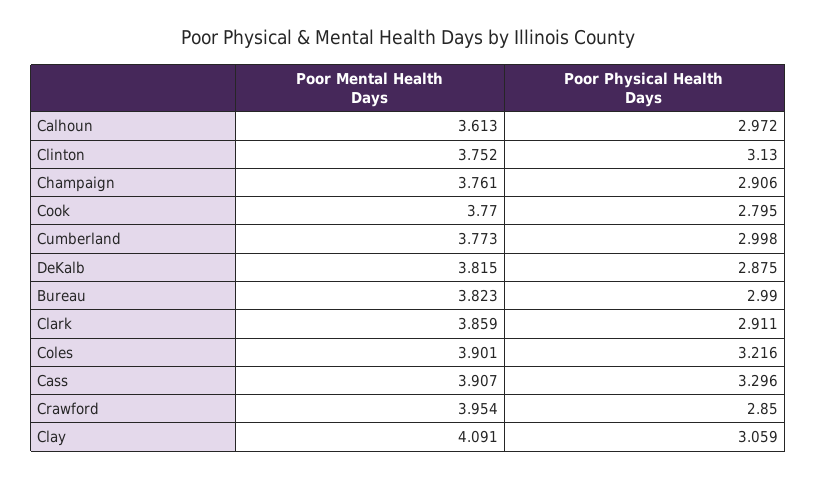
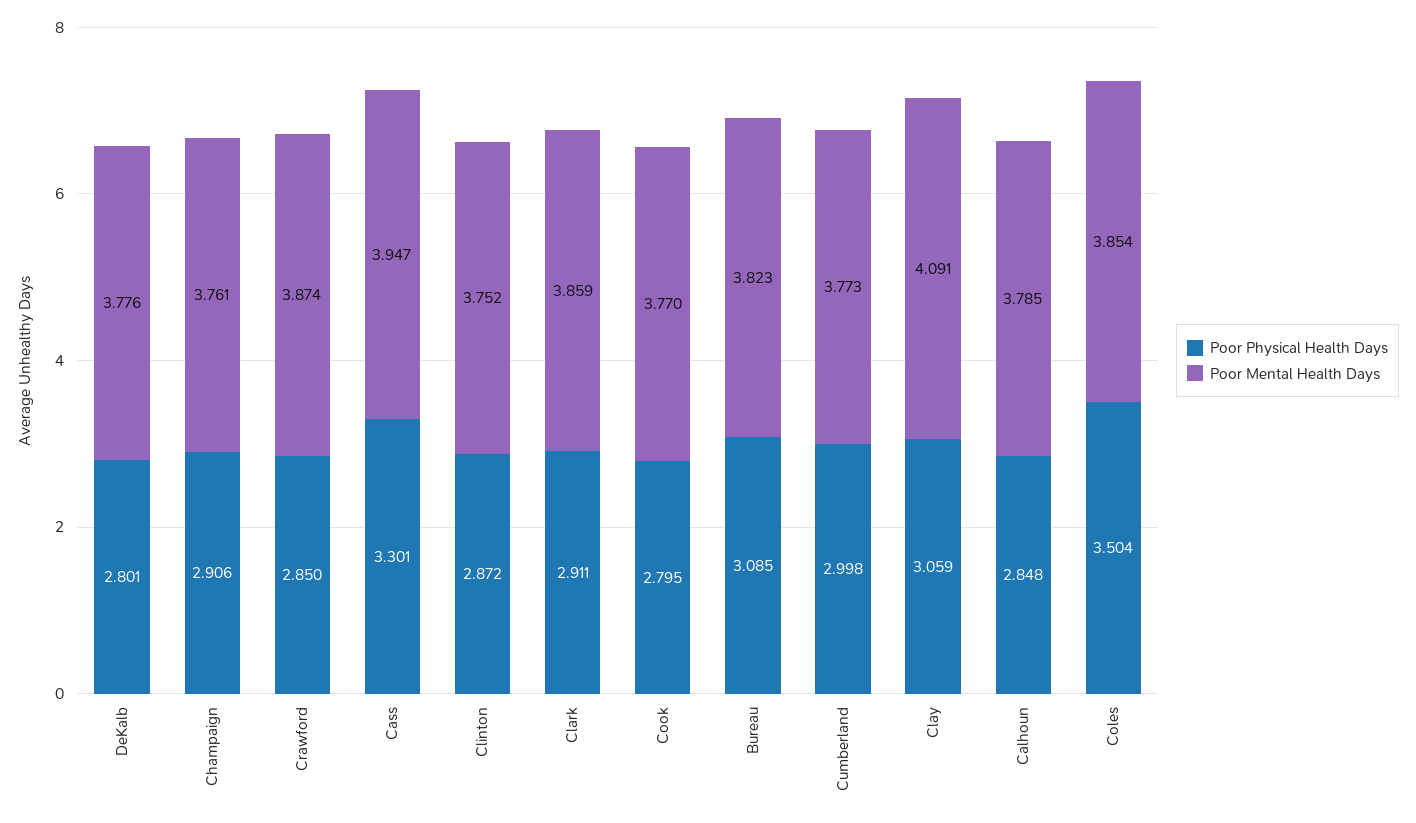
Poor Mental Health Days, Calhoun: 3.613 -> 3.785
Poor Physical Health Days, Calhoun: 2.972 -> 2.848
Poor Physical Health Days, Clinton: 3.13 -> 2.872
Poor Mental Health Days, DeKalb: 3.815 -> 3.776
Poor Physical Health Days, DeKalb: 2.875 -> 2.801
Poor Physical Health Days, Bureau: 2.99 -> 3.085
Poor Mental Health Days, Coles: 3.901 -> 3.854
Poor Physical Health Days, Coles: 3.216 -> 3.504
Poor Mental Health Days, Cass: 3.907 -> 3.947
Poor Physical Health Days, Cass: 3.296 -> 3.301
Poor Mental Health Days, Crawford: 3.954 -> 3.874

